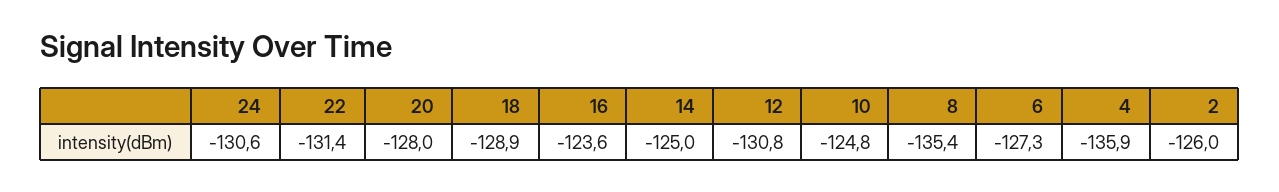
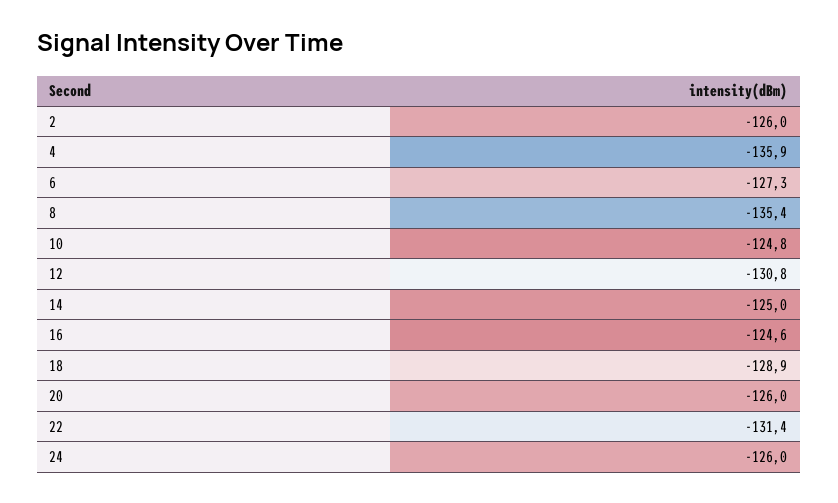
24: -130.6 -> -126
20: -128 -> -126
16: -123.6 -> -124.6

